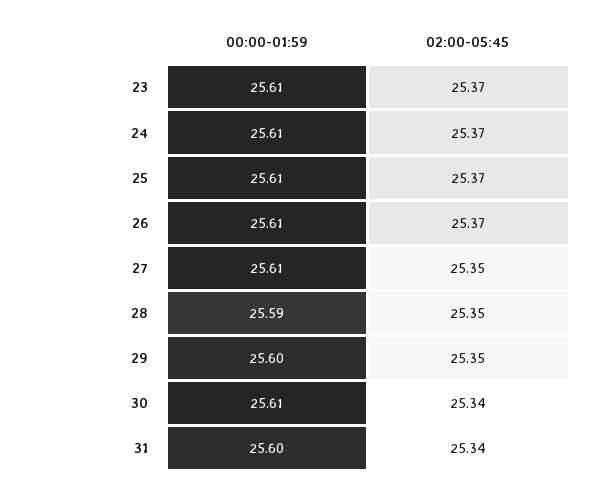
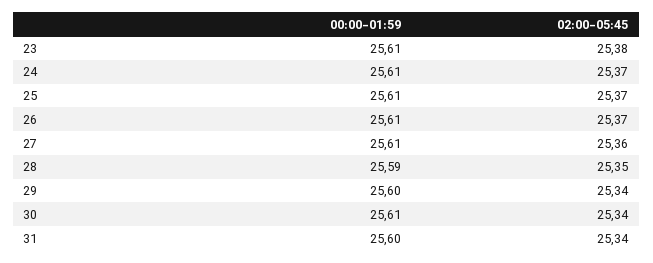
02:00-05:45, 23: 25.37 -> 25.38
02:00-05:45, 27: 25.35 -> 25.36
02:00-05:45, 29: 25.35 -> 25.34

